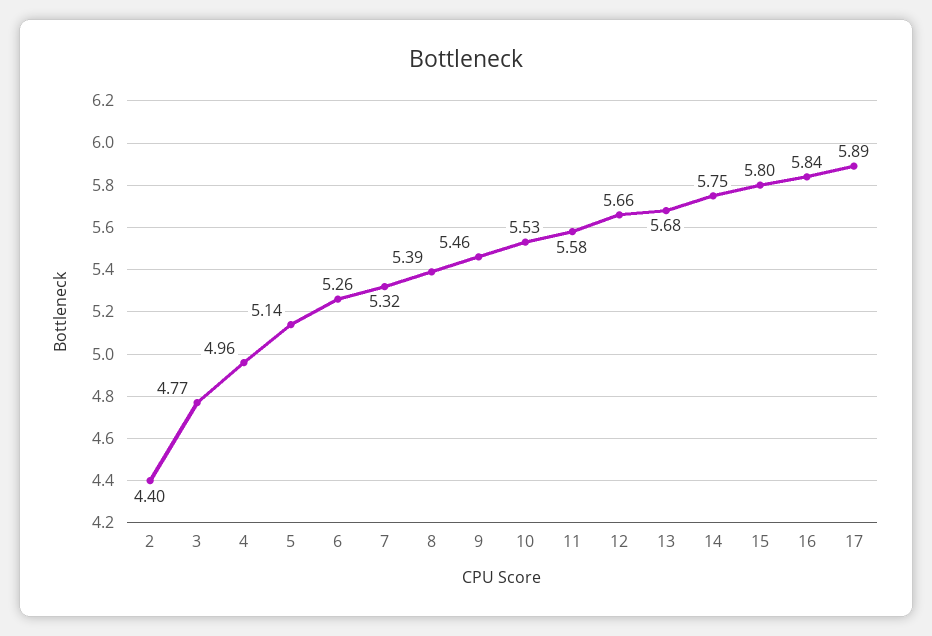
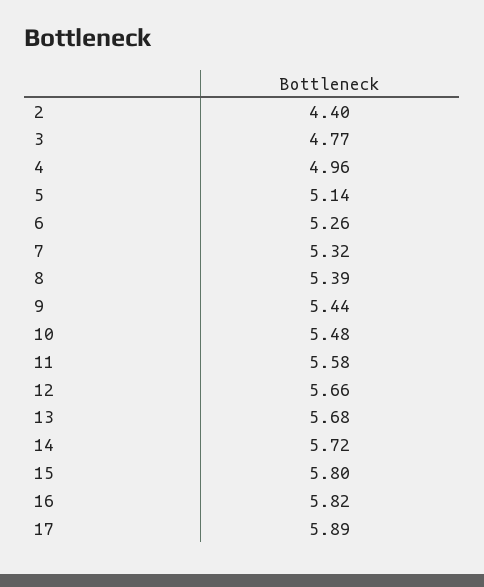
9: 5.46 -> 5.44
10: 5.53 -> 5.48
14: 5.75 -> 5.72
16: 5.84 -> 5.82

